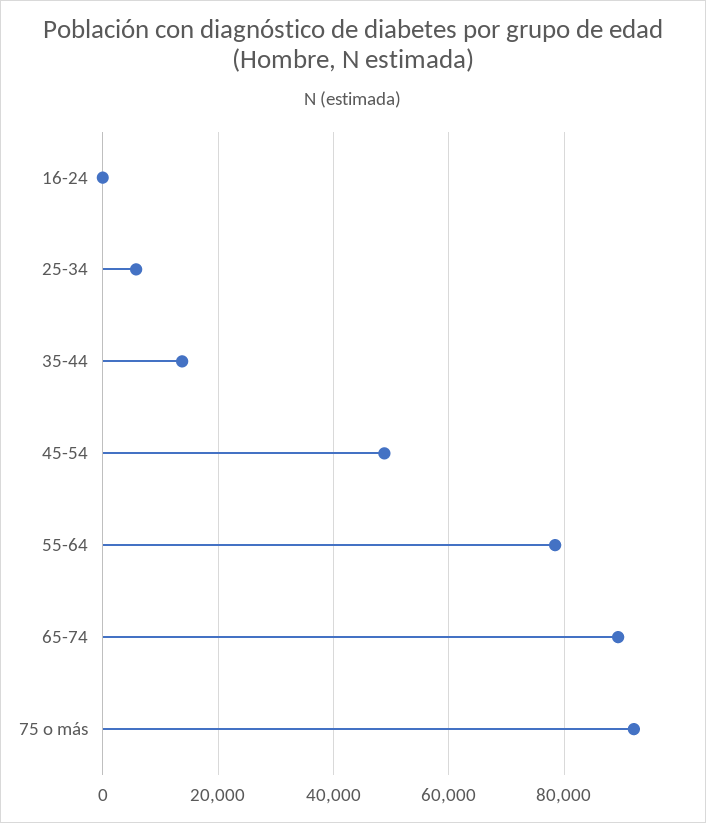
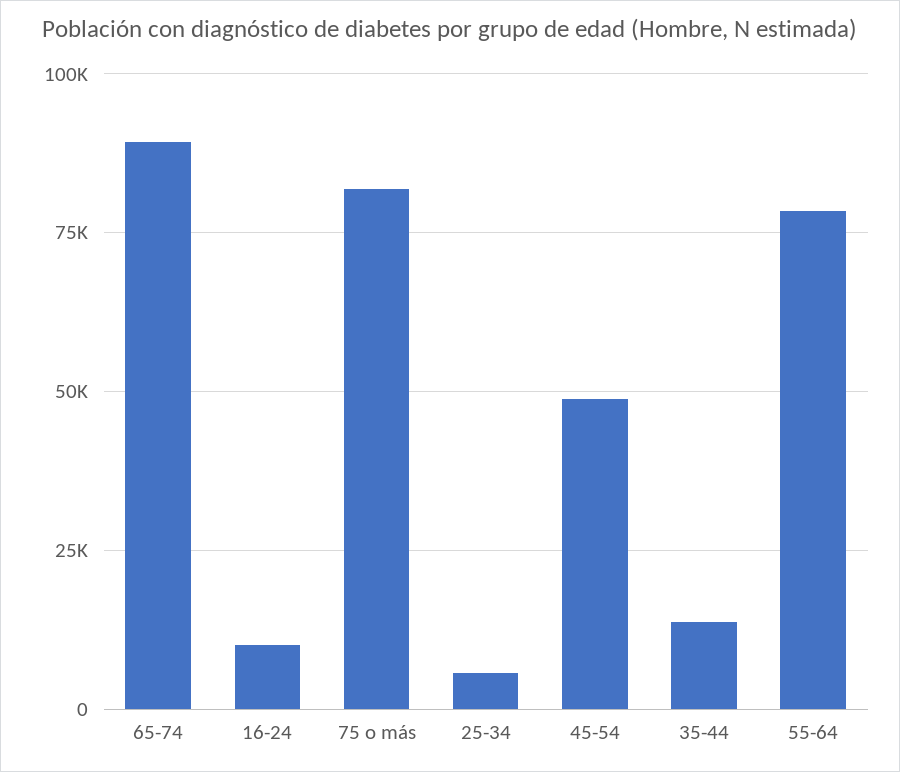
16-24: 0 -> 10000
75 o más: 92000 -> 82500

